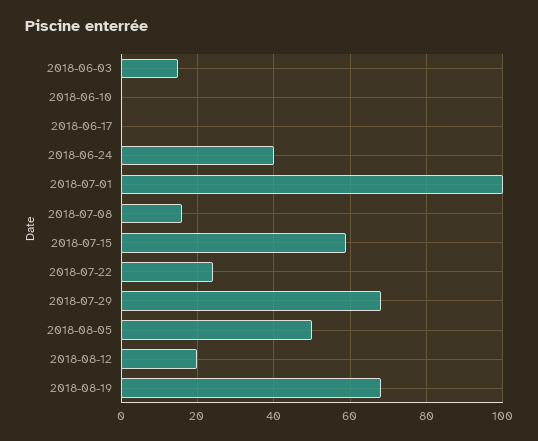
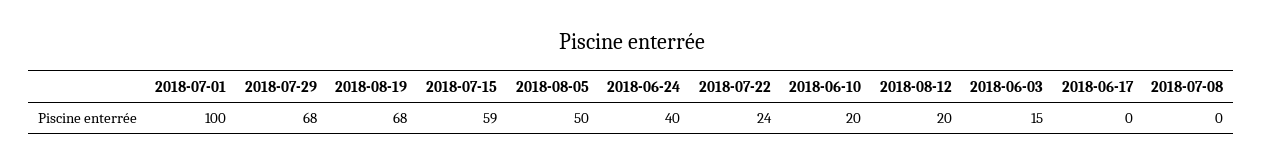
2018-06-10: 0 -> 20
2018-07-08: 15 -> 0

